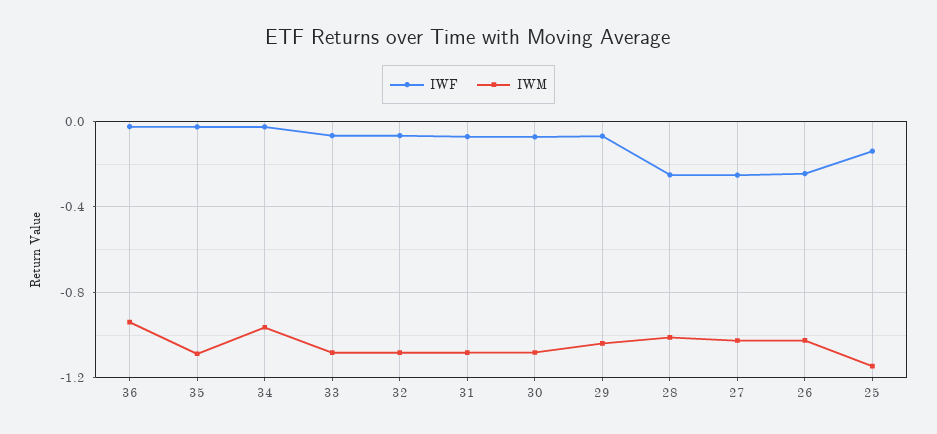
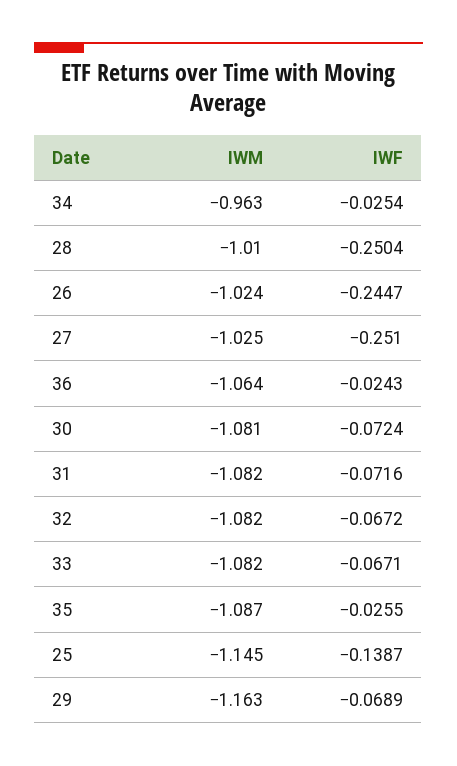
IWM, 36: -0.95 -> -1.064
IWM, 29: -1.05 -> -1.163

